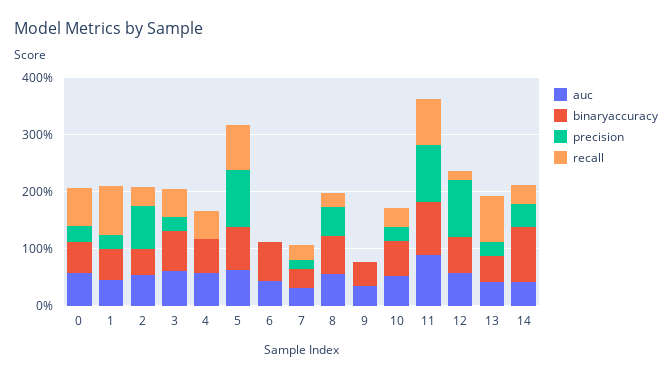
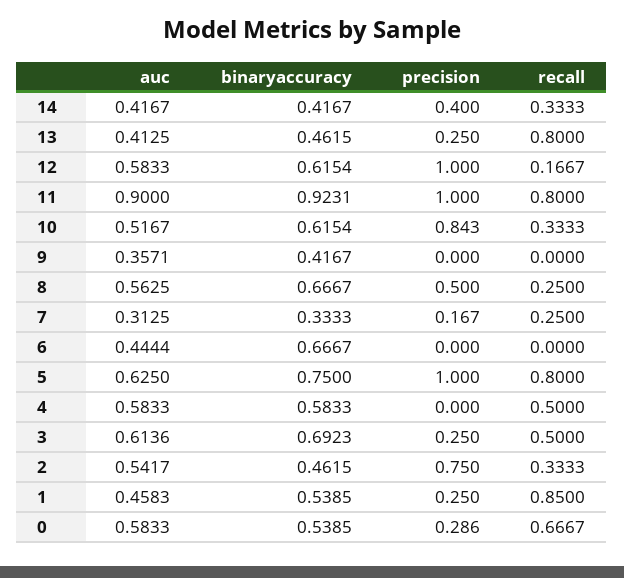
precision, 10: 0.2 -> 0.843
binaryaccuracy, 14: 1 -> 0.4167

